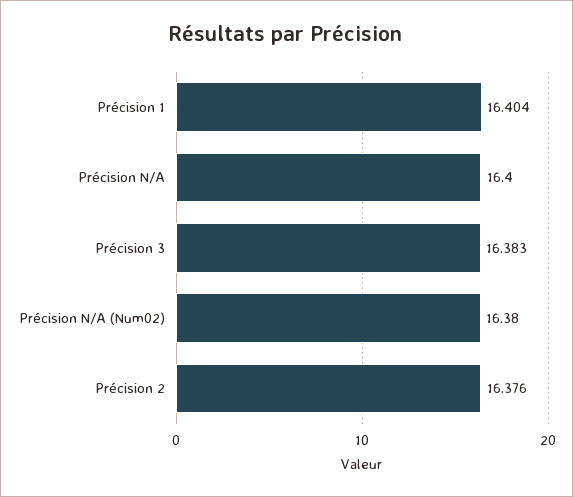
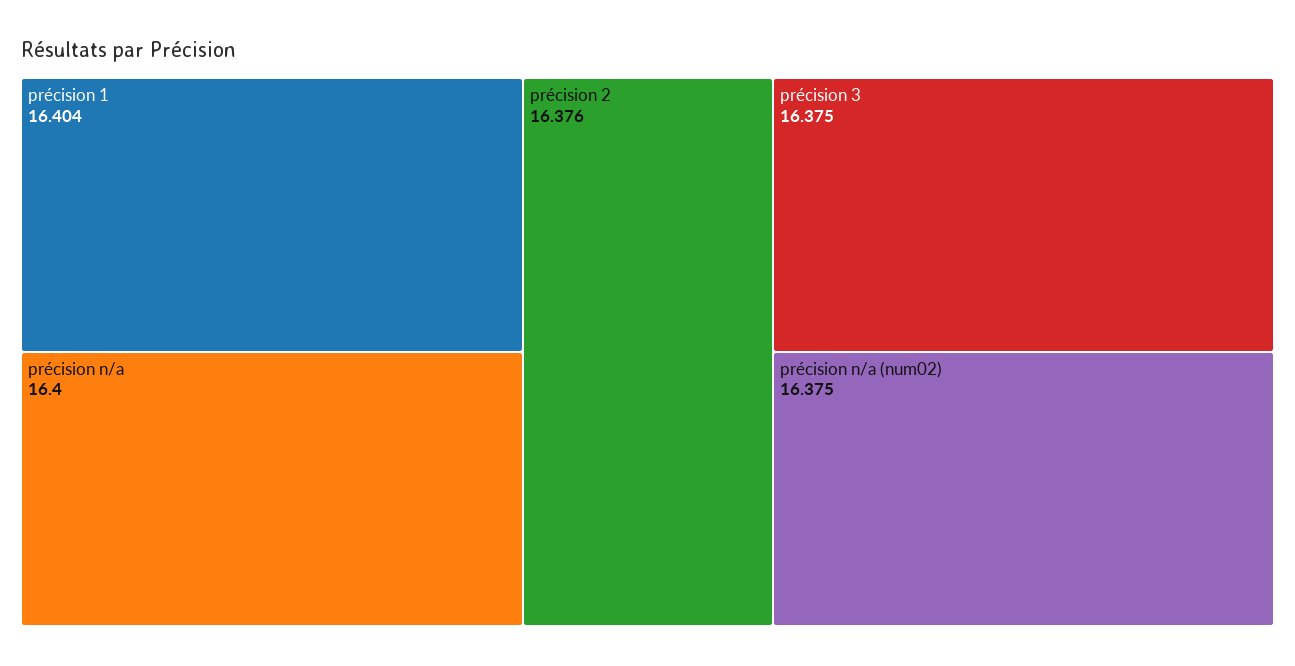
Précision 3: 16.383 -> 16.375
Précision N/A (Num02): 16.38 -> 16.375

